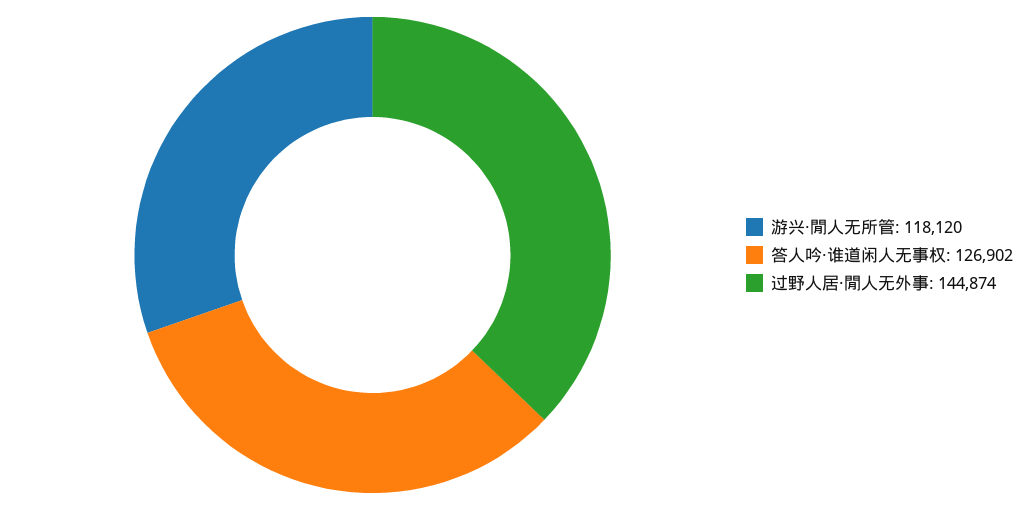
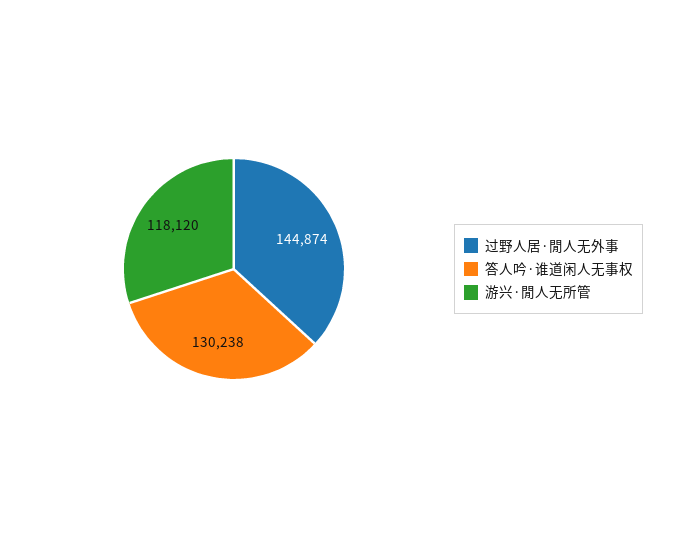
答人吟·谁道闲人无事权: 126902 -> 130238

